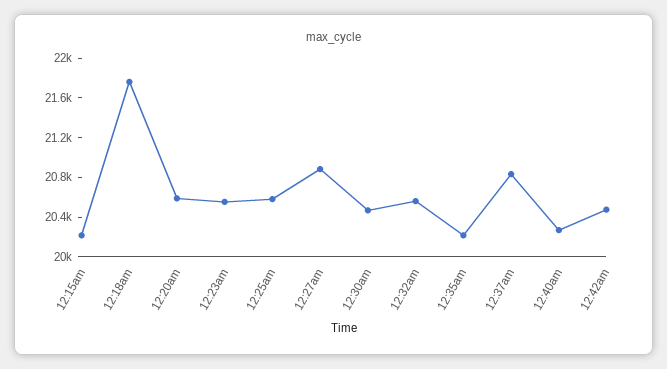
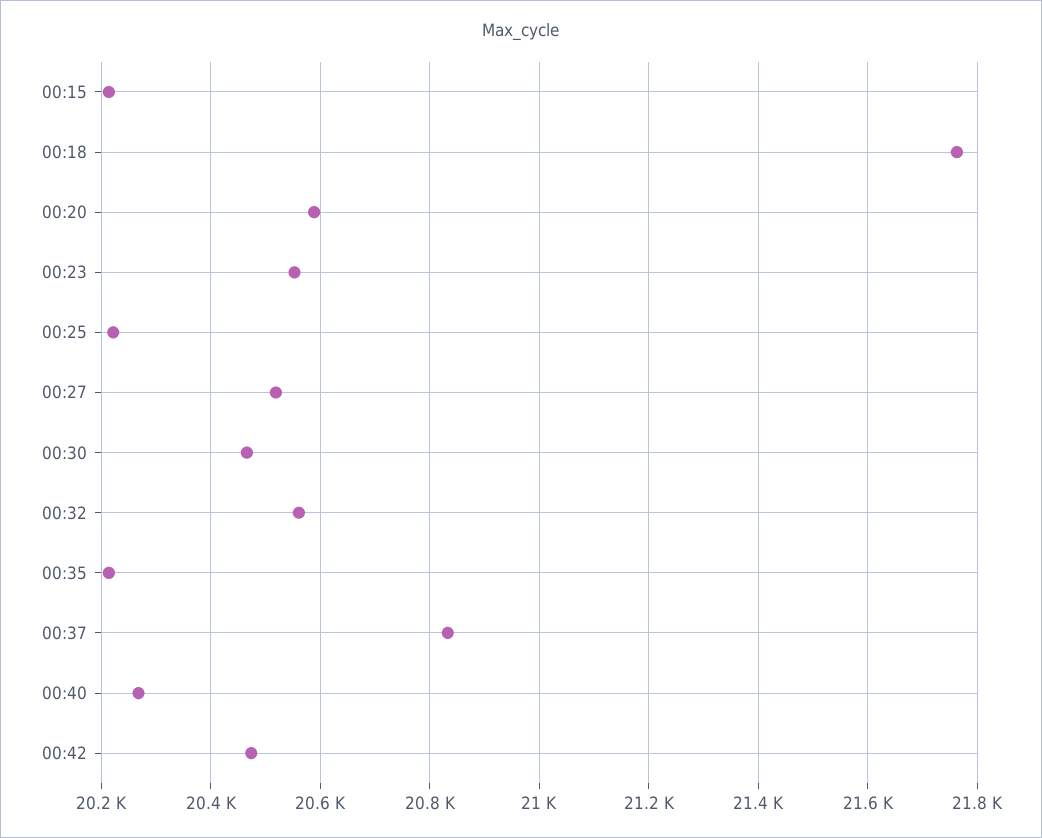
12:25am: 20600 -> 20220
12:27am: 20900 -> 20520

